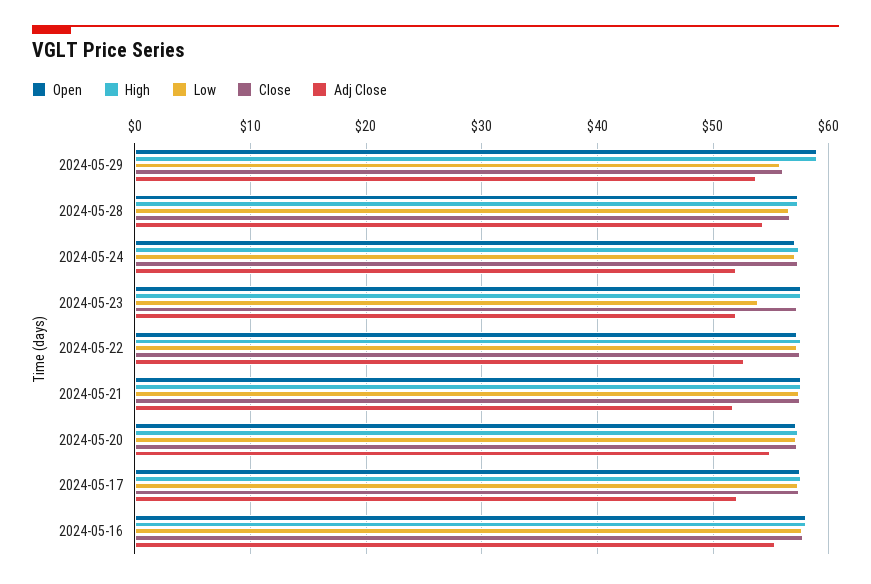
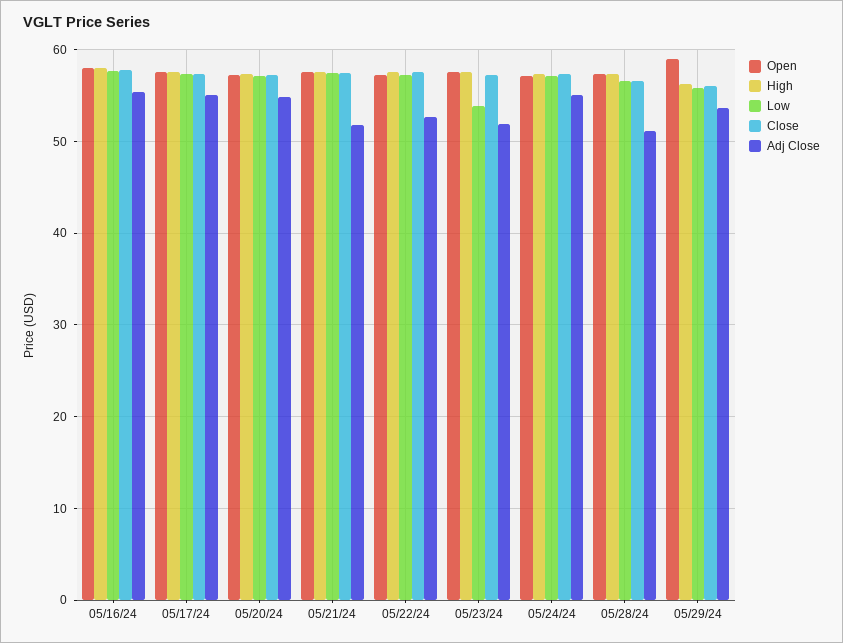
High, 2024-05-29: 59 -> 56
Adj Close, 2024-05-28: 54 -> 51
Adj Close, 2024-05-24: 52 -> 55
Adj Close, 2024-05-17: 52 -> 55

